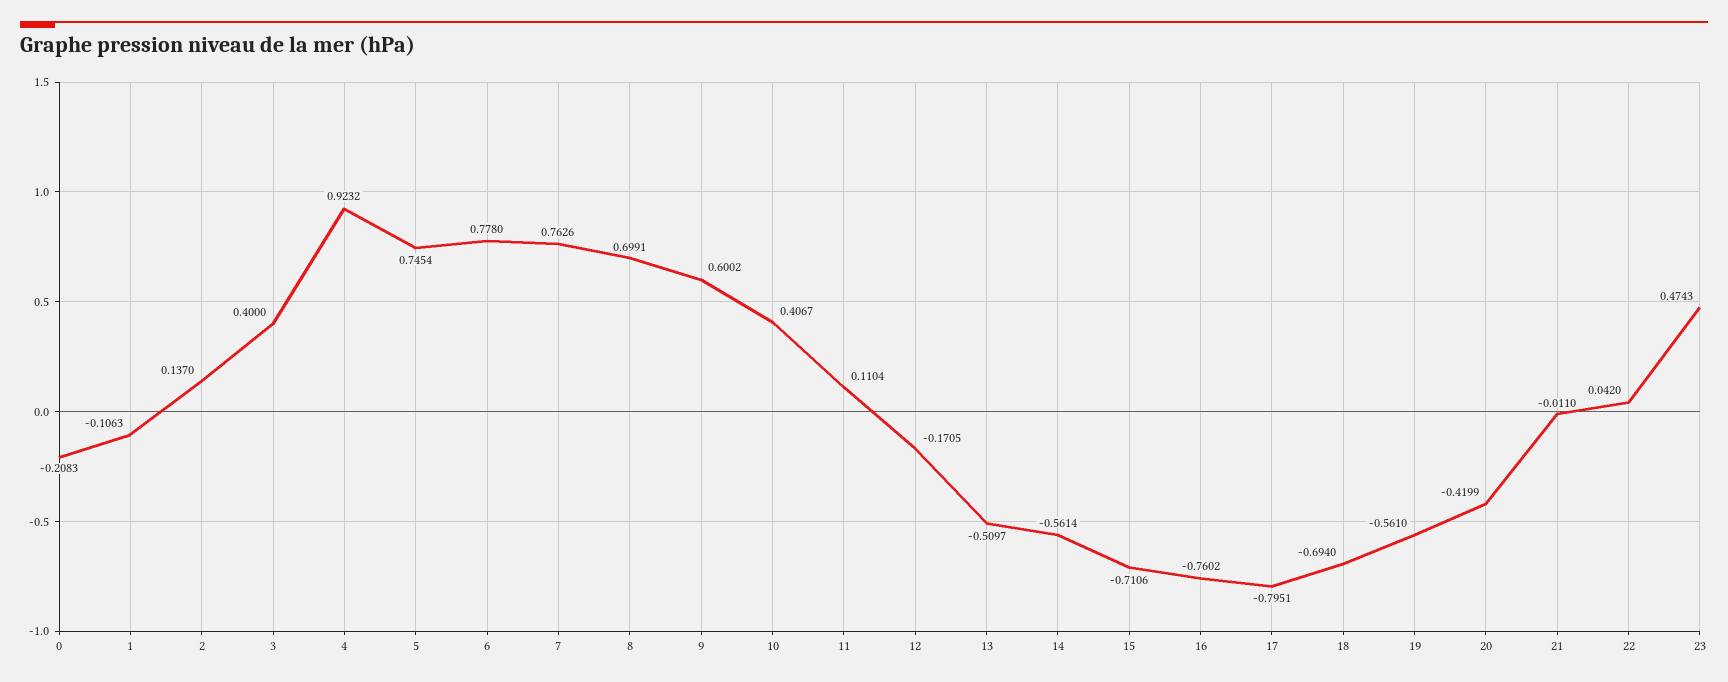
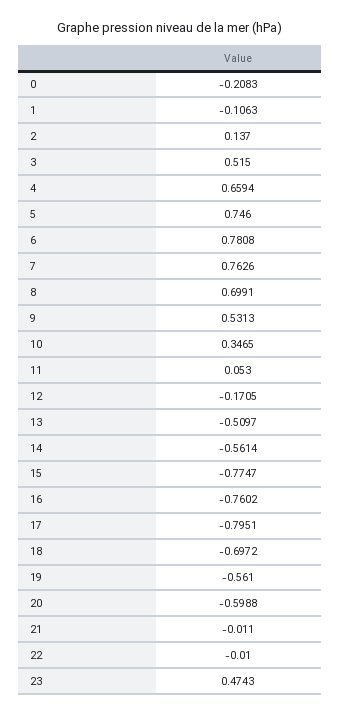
3: 0.4 -> 0.515
4: 0.9232 -> 0.6594
5: 0.7454 -> 0.746
6: 0.778 -> 0.7808
9: 0.6002 -> 0.5313
10: 0.4067 -> 0.3465
11: 0.1104 -> 0.053
15: -0.7106 -> -0.7747
18: -0.694 -> -0.6972
20: -0.4199 -> -0.5988
22: 0.042 -> -0.01

